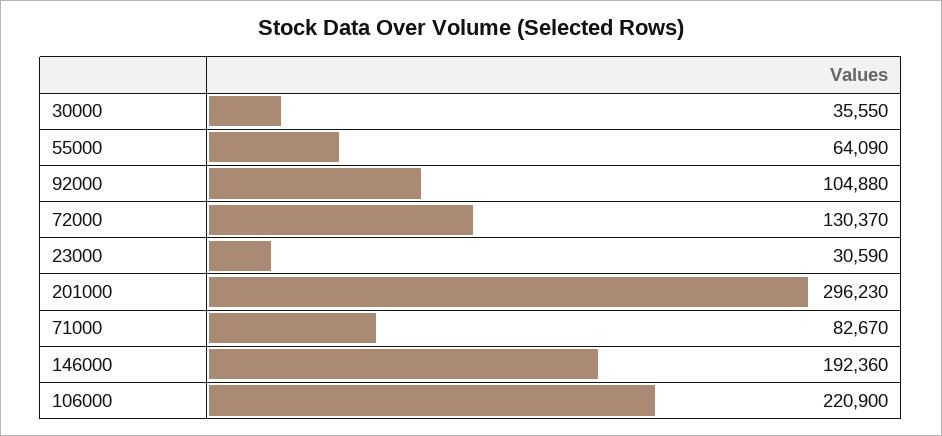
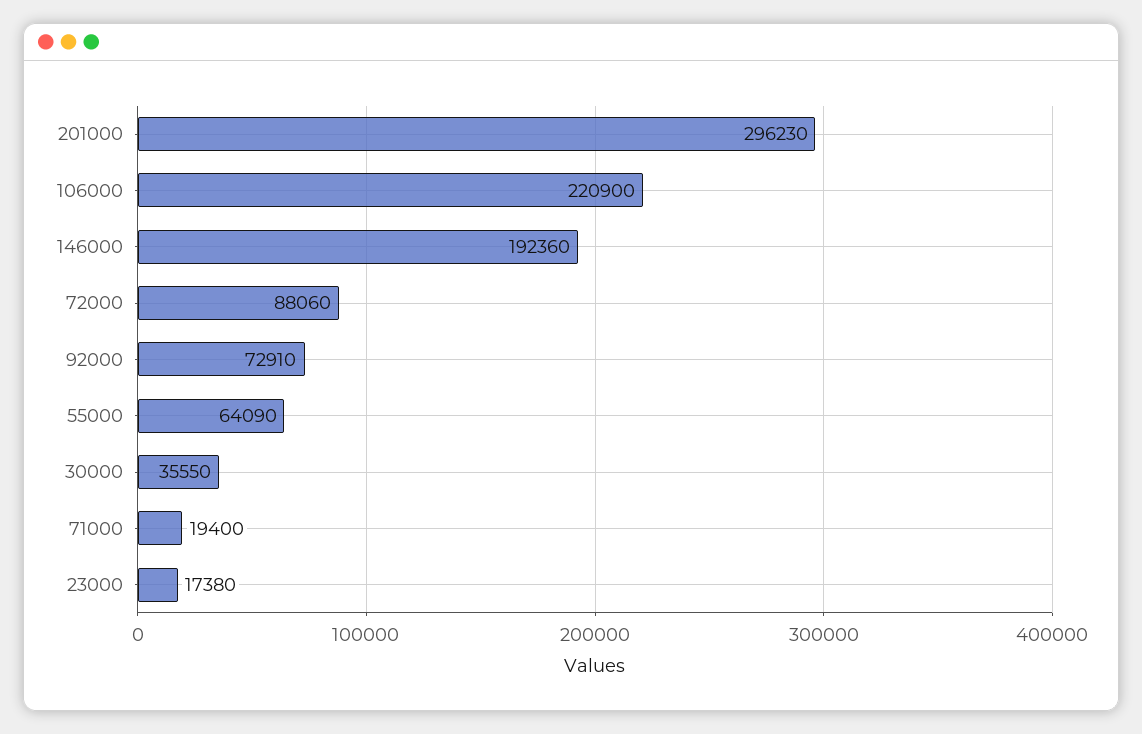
92000: 104880 -> 72910
72000: 130370 -> 88060
23000: 30590 -> 17380
71000: 82670 -> 19400

